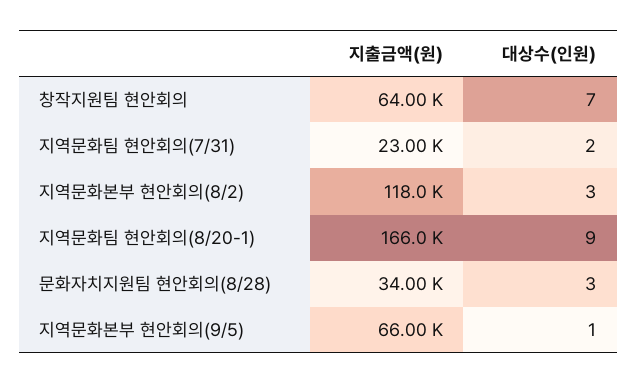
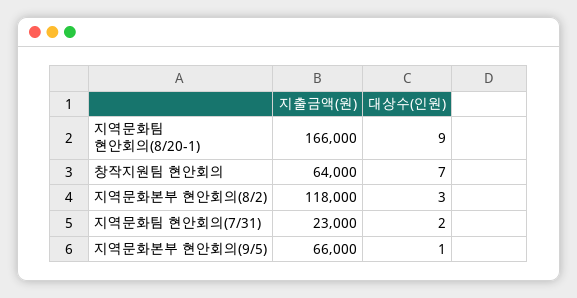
지출금액(원), 문화자치지원팀 현안회의(8/28): 34000 -> none
대상수(인원), 문화자치지원팀 현안회의(8/28): 3 -> none

